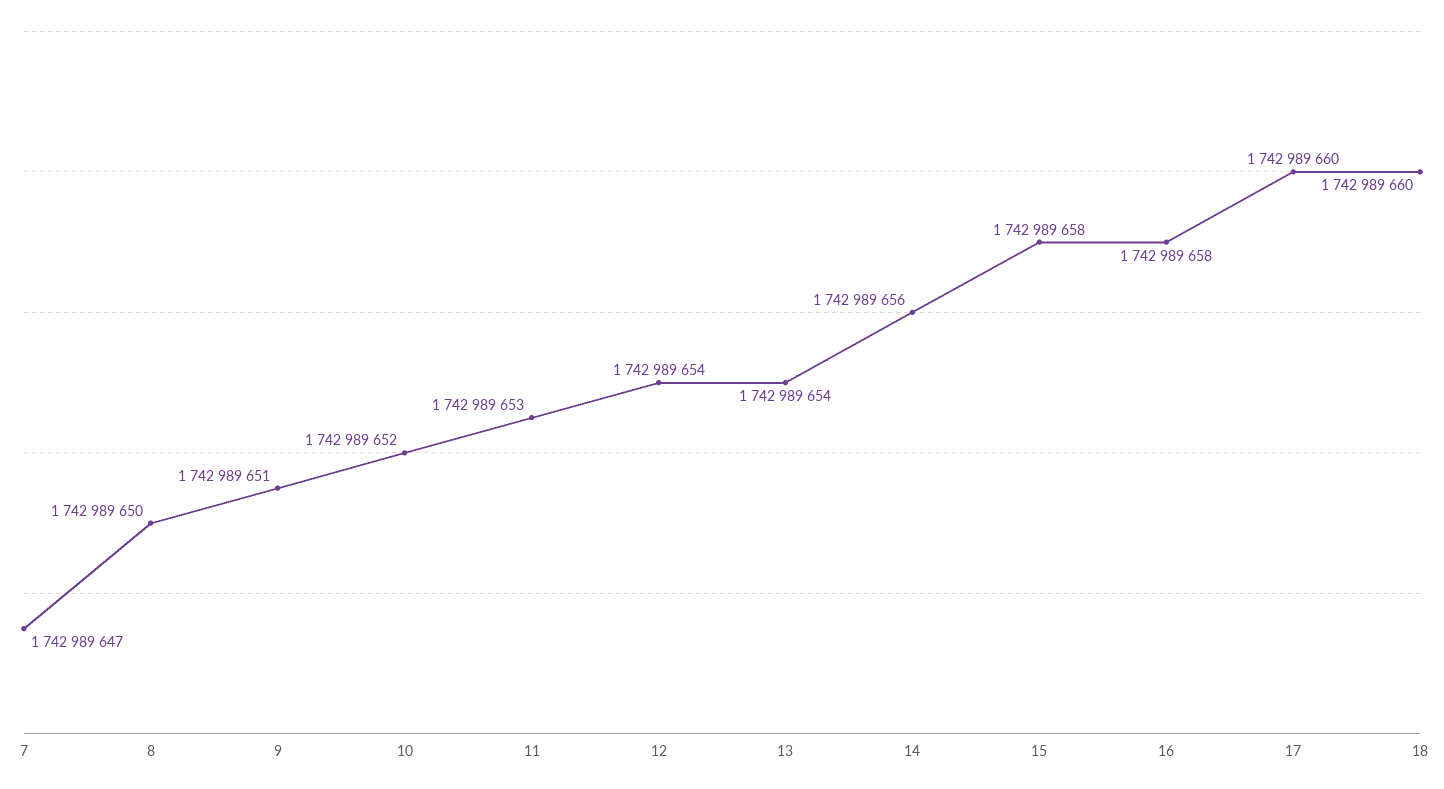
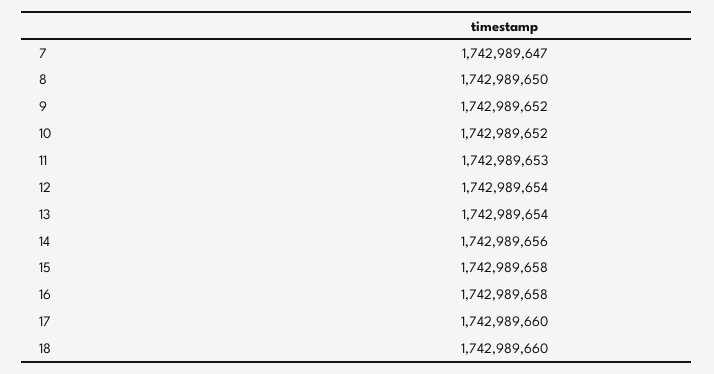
9: 1742989651 -> 1742989652

